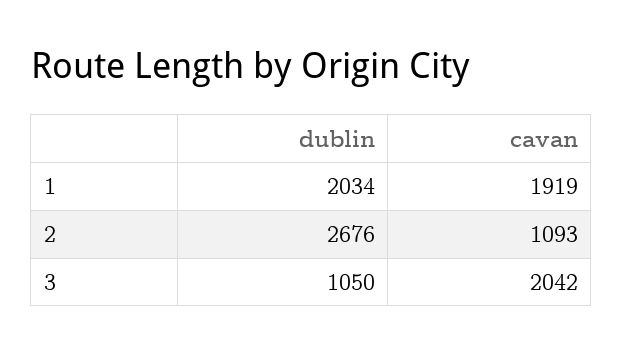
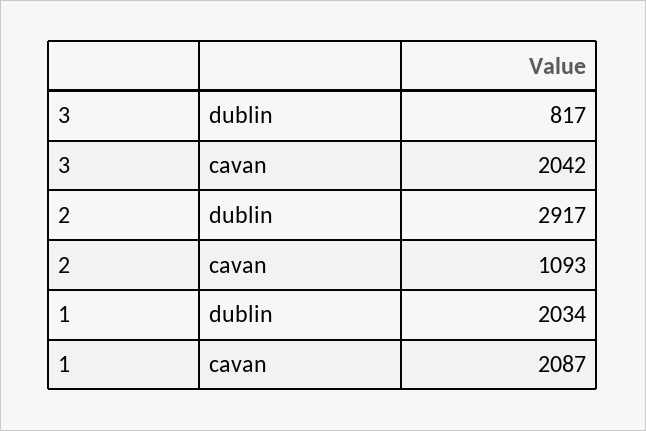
cavan, 1: 1919 -> 2087
dublin, 2: 2676 -> 2917
dublin, 3: 1050 -> 817

